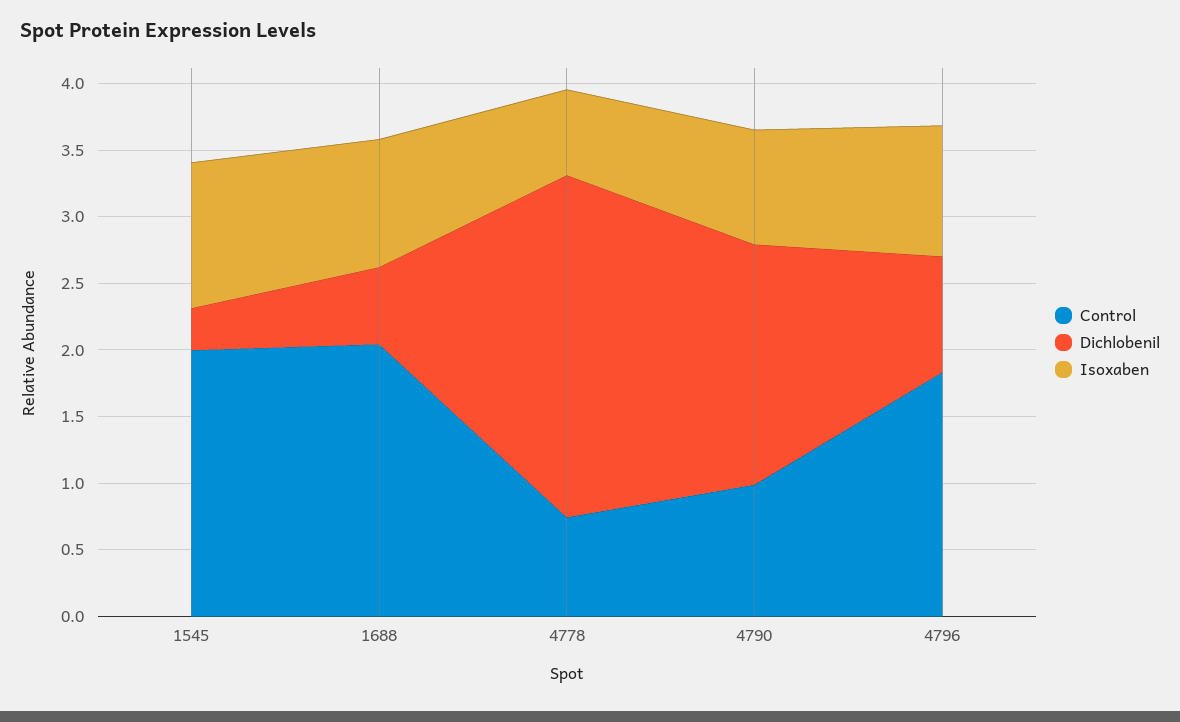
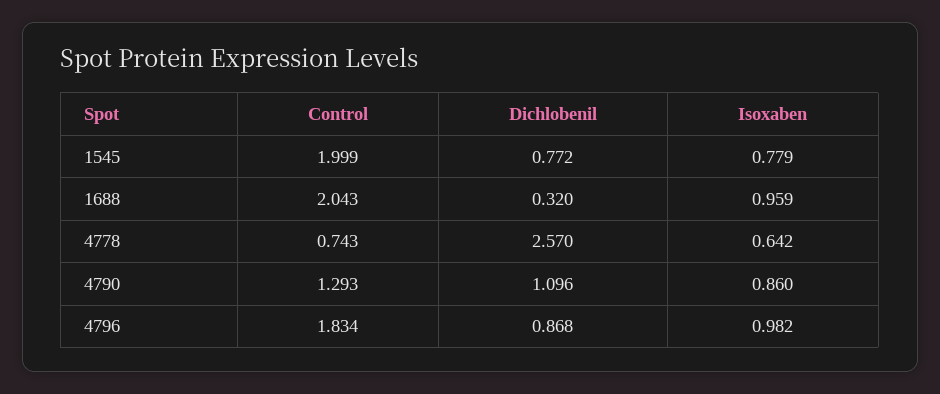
Dichlobenil, 1545: 0.3 -> 0.772
Isoxaben, 1545: 1.1 -> 0.779
Dichlobenil, 1688: 0.6 -> 0.32
Control, 4790: 1 -> 1.293
Dichlobenil, 4790: 1.8 -> 1.096

